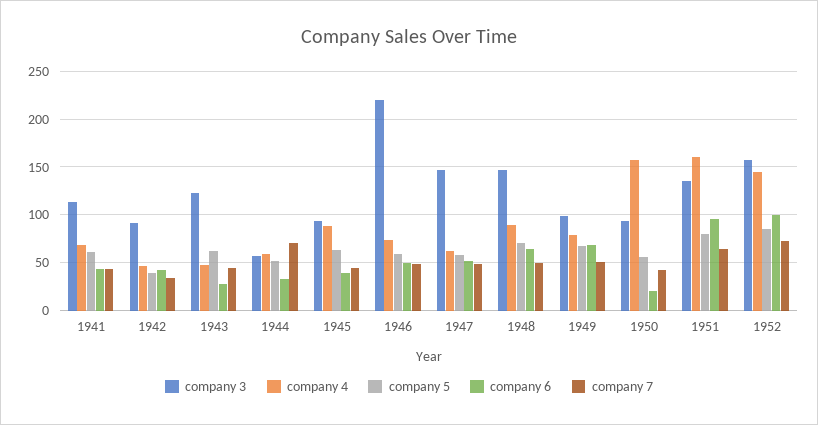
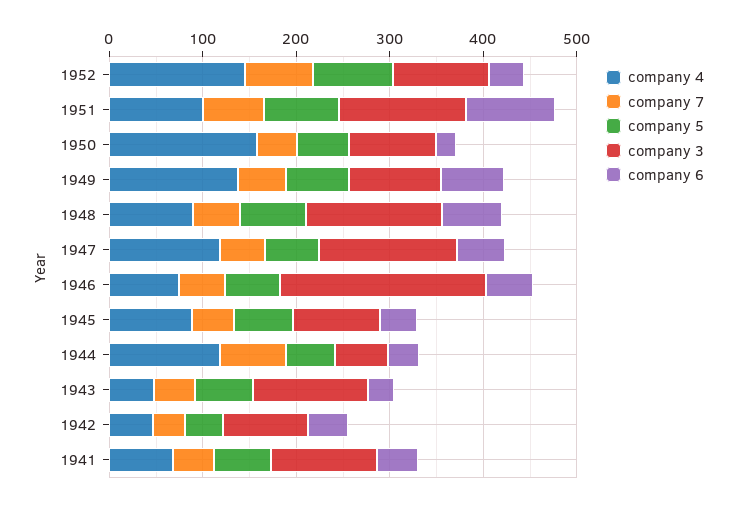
company 4, 1944: 60 -> 120
company 4, 1947: 60 -> 120
company 4, 1949: 80 -> 140
company 4, 1951: 160 -> 100
company 3, 1952: 160 -> 100
company 6, 1952: 100 -> 40

